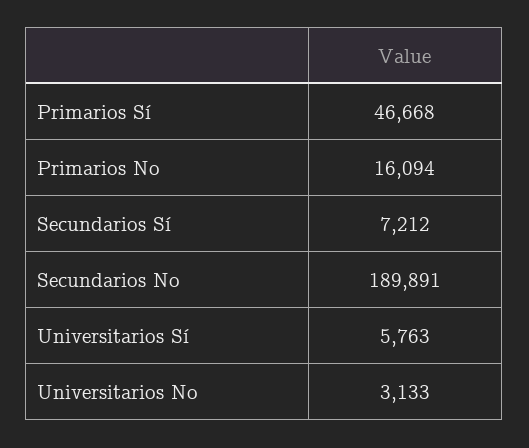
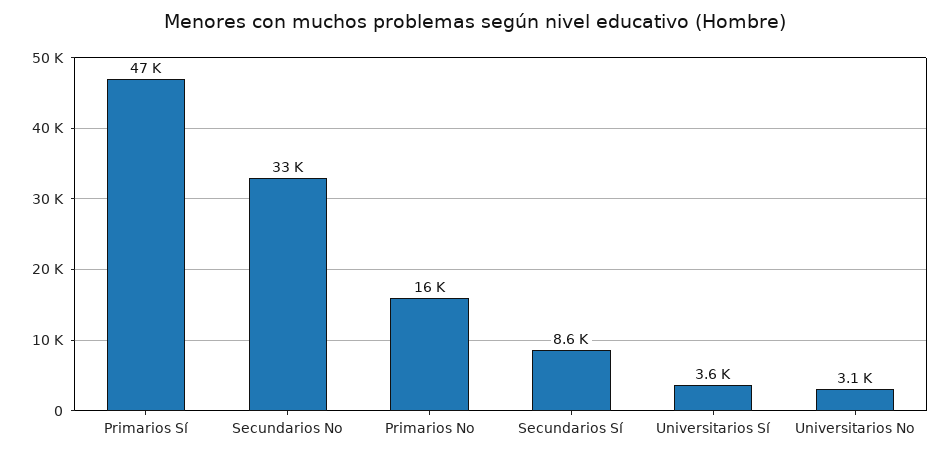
Secundarios Sí: 7212 -> 8600
Secundarios No: 189891 -> 33000
Universitarios Sí: 5763 -> 3600

